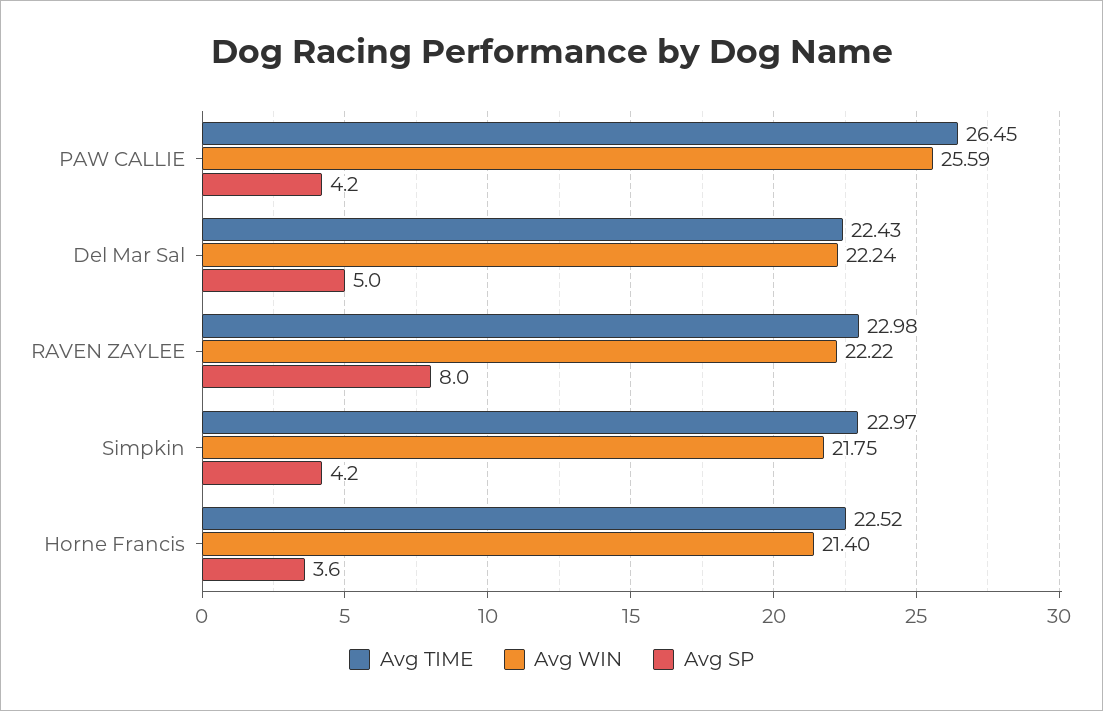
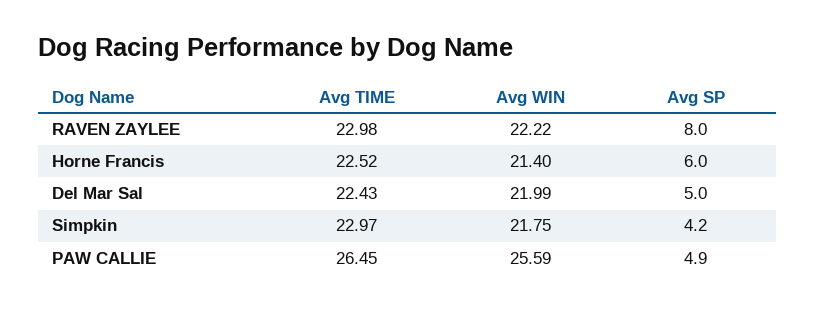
Avg SP, PAW CALLIE: 4.2 -> 4.9
Avg WIN, Del Mar Sal: 22.24 -> 21.99
Avg SP, Horne Francis: 3.6 -> 6

